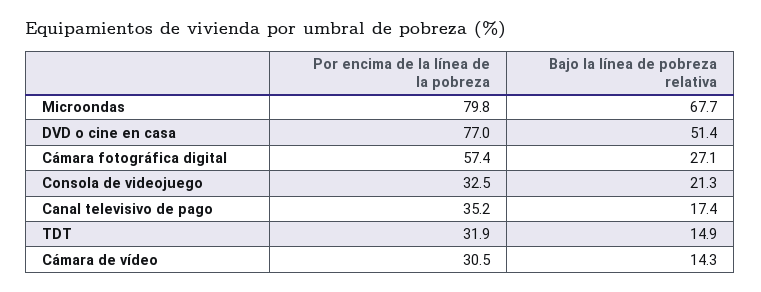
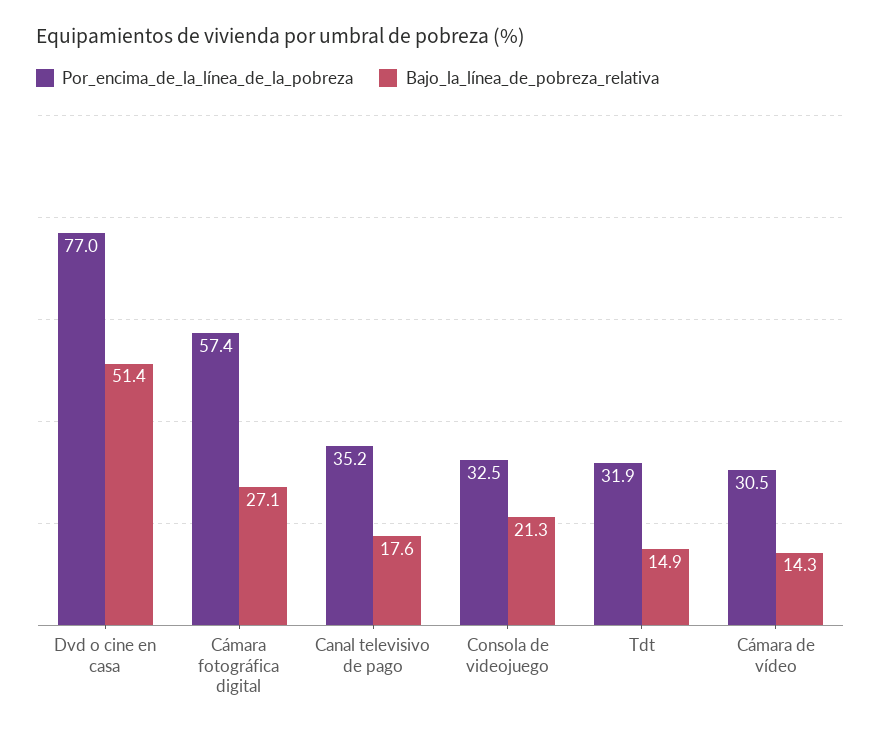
Por encima de la línea de la pobreza, Microondas: 79.8 -> none
Bajo la línea de pobreza relativa, Microondas: 67.7 -> none
Bajo la línea de pobreza relativa, Canal televisivo de pago: 17.4 -> 17.6

